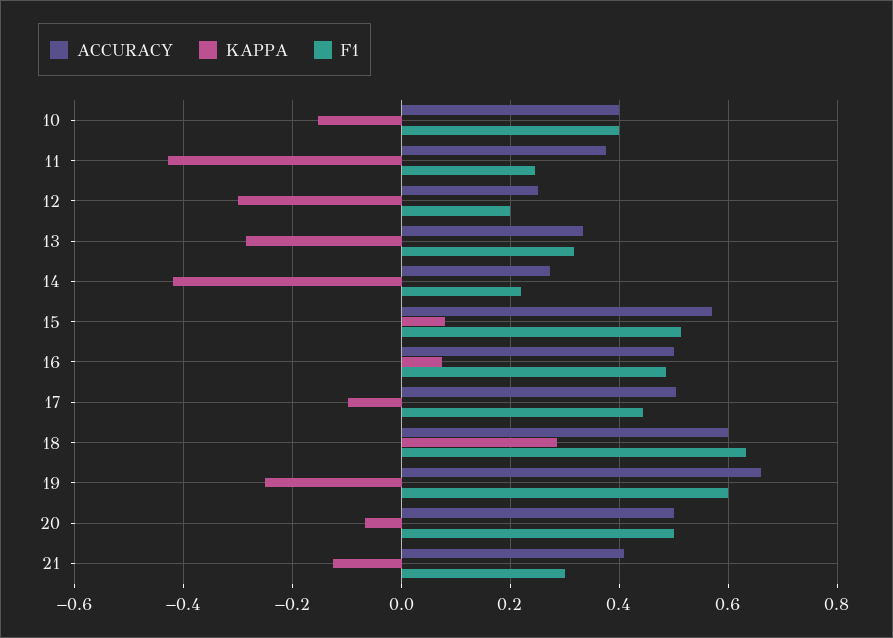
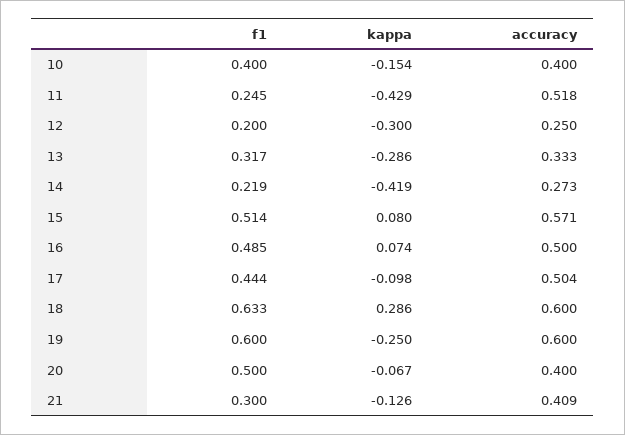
ACCURACY, 11: 0.38 -> 0.518
ACCURACY, 19: 0.66 -> 0.6
ACCURACY, 20: 0.5 -> 0.4

